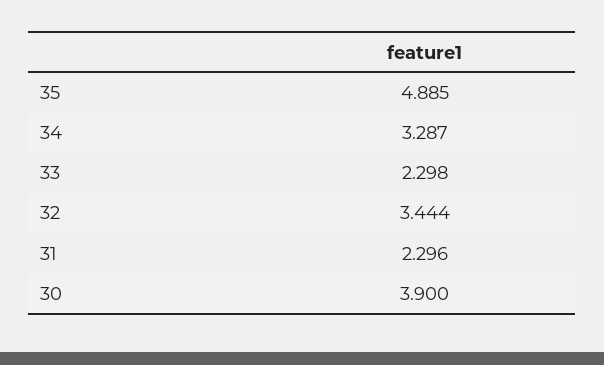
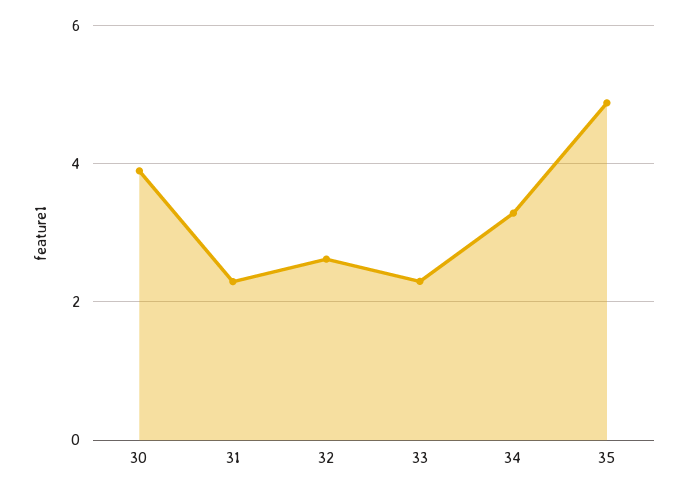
32: 3.444 -> 2.6

